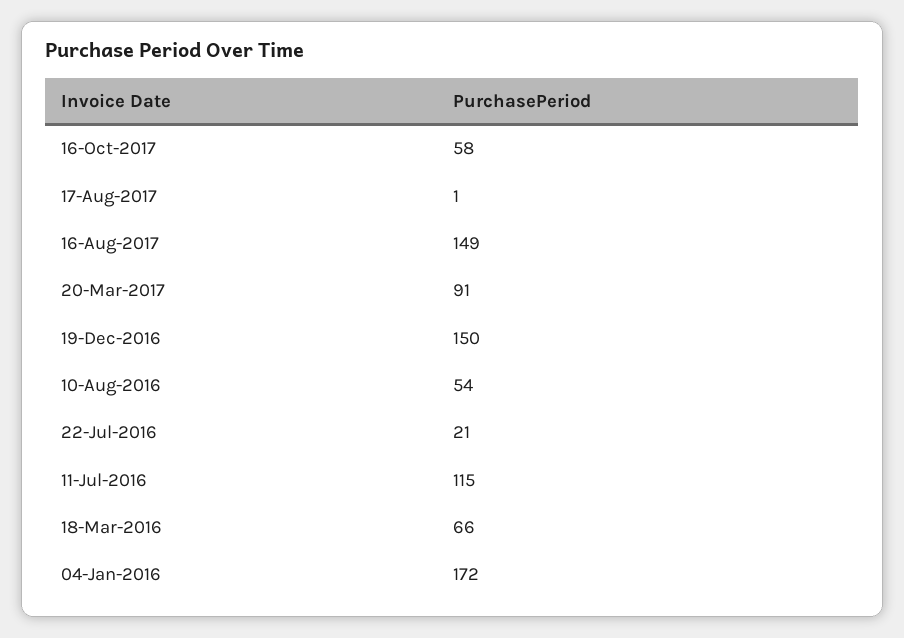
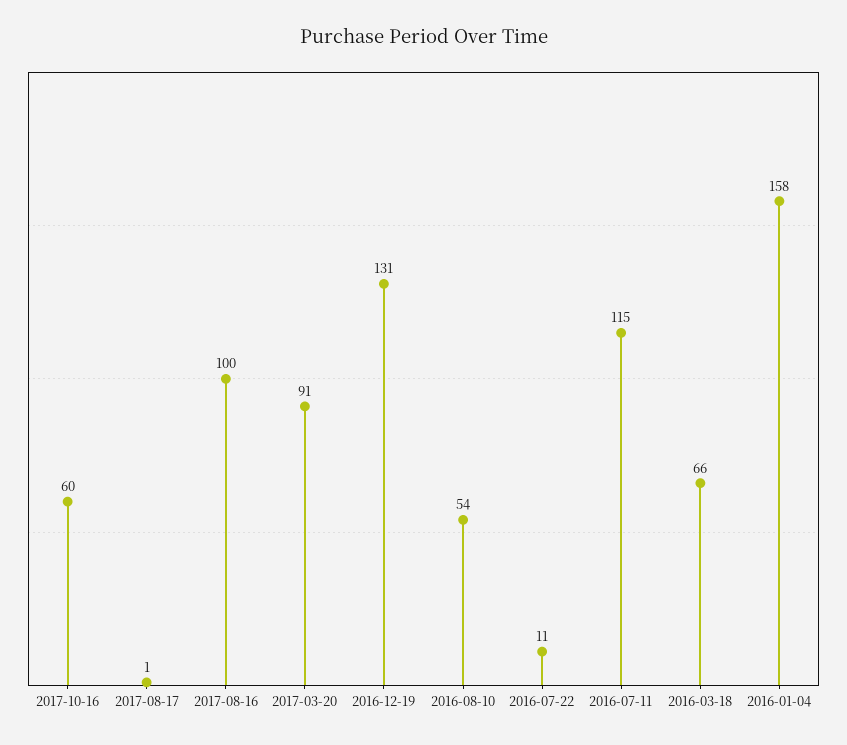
16-Oct-2017: 58 -> 60
16-Aug-2017: 149 -> 100
19-Dec-2016: 150 -> 131
22-Jul-2016: 21 -> 11
04-Jan-2016: 172 -> 158

